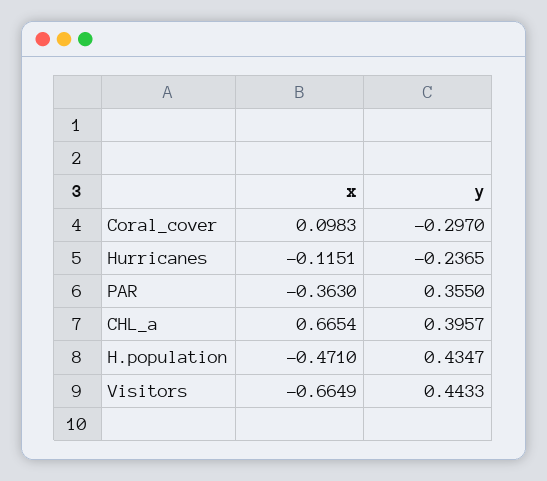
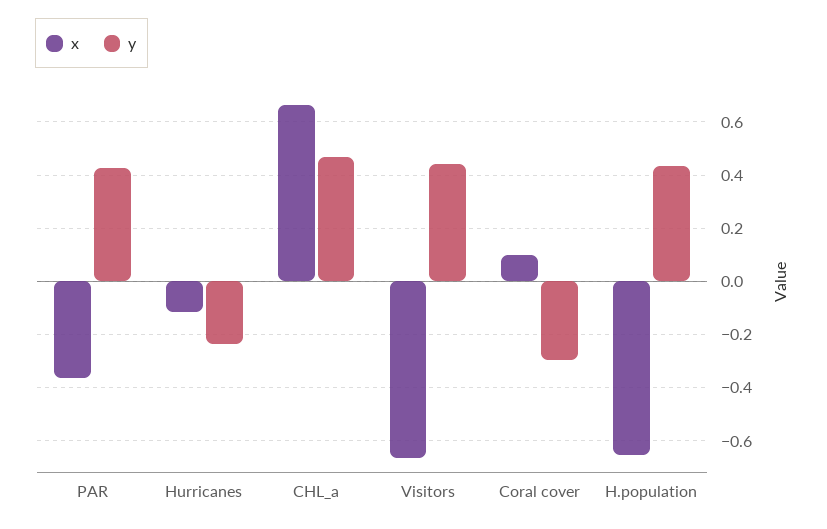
y, PAR: 0.355 -> 0.425
y, CHL_a: 0.3957 -> 0.475
x, H.population: -0.471 -> -0.65

